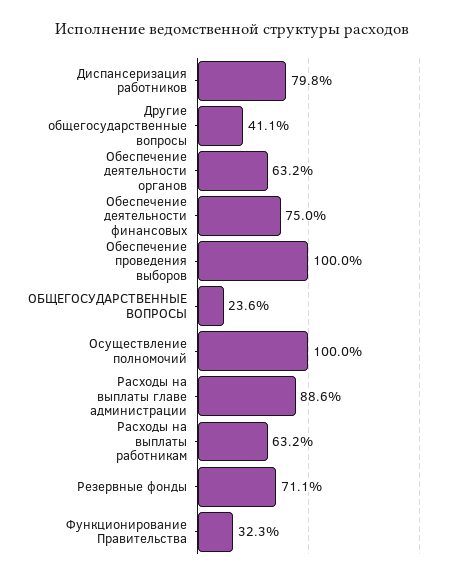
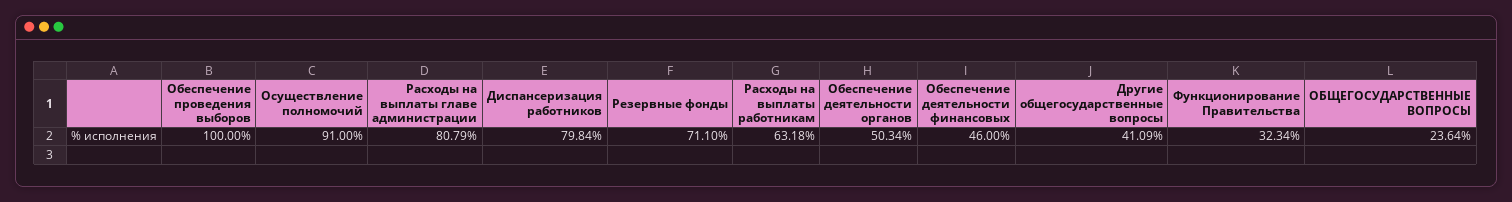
Обеспечение деятельности органов: 63.2 -> 50.34
Обеспечение деятельности финансовых: 75 -> 46
Осуществление полномочий: 100 -> 91
Расходы на выплаты главе администрации: 88.6 -> 80.79

